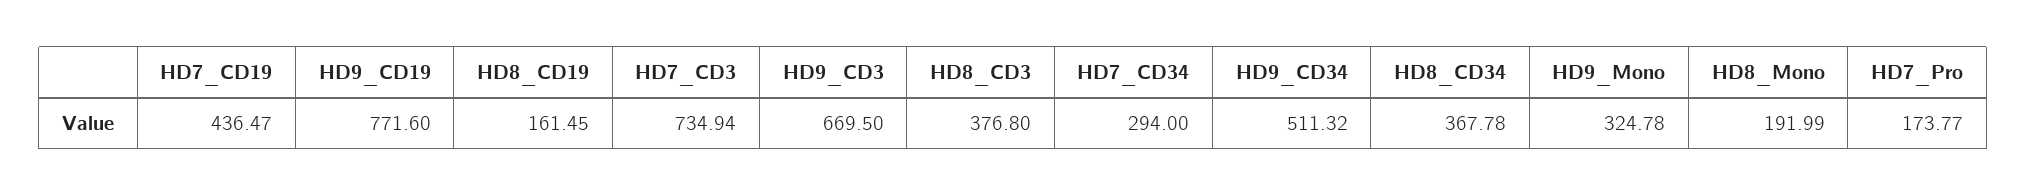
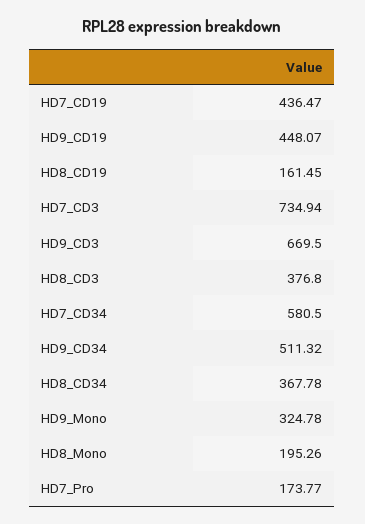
HD9_CD19: 771.6 -> 448.07
HD7_CD34: 294 -> 580.5
HD8_Mono: 191.99 -> 195.26

